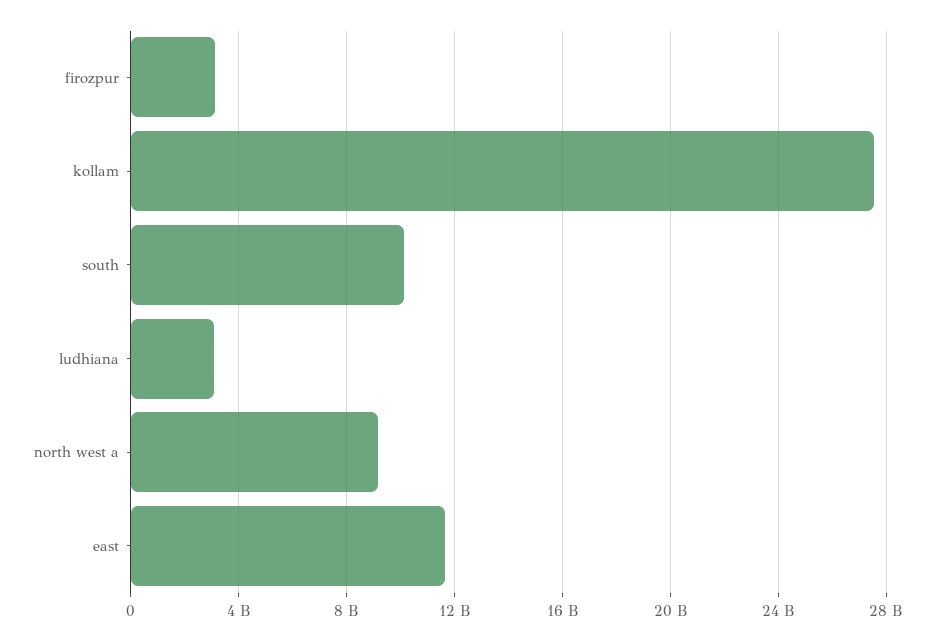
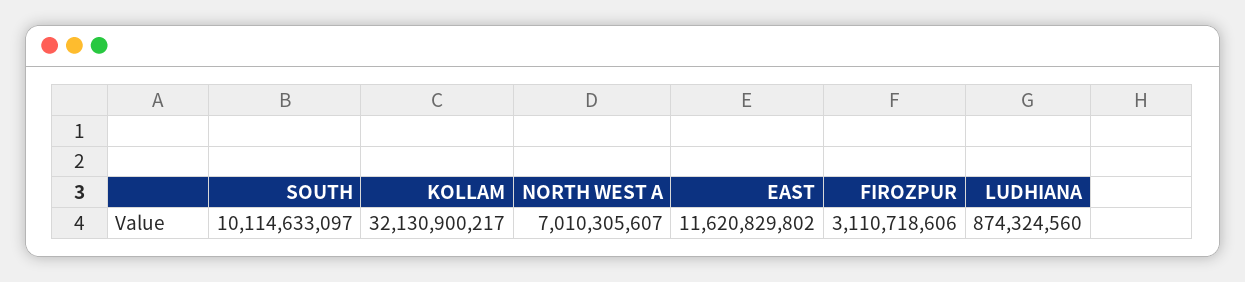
kollam: 27500000000 -> 32130900217
ludhiana: 3000000000 -> 874324560
north west a: 9000000000 -> 7010305607

